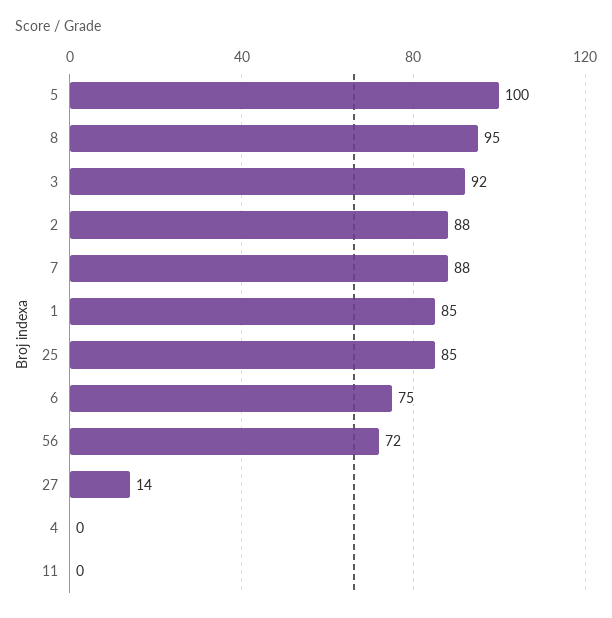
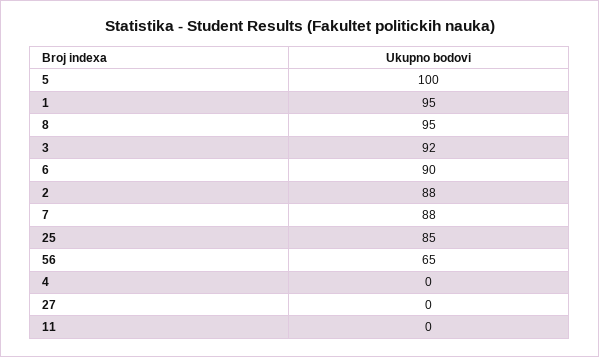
1: 85 -> 95
6: 75 -> 90
56: 72 -> 65
27: 14 -> 0

